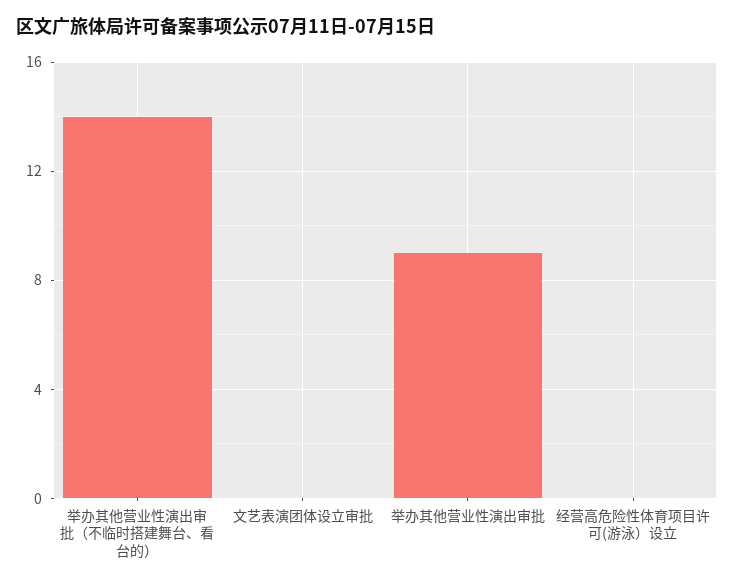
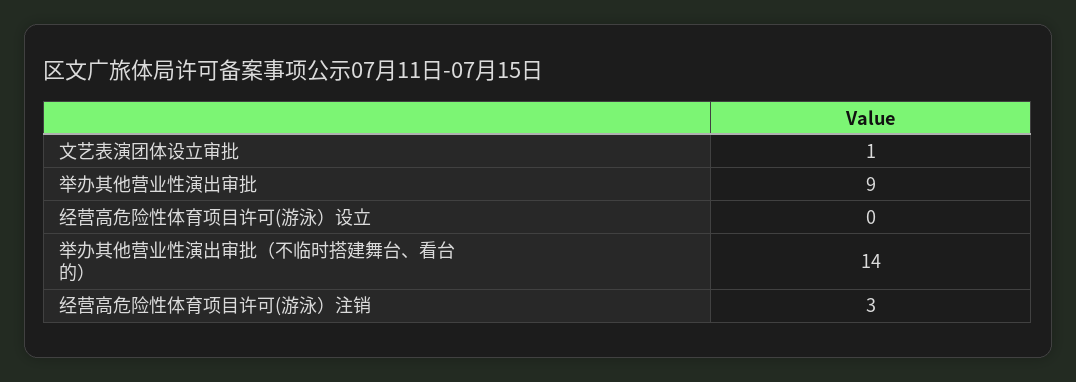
文艺表演团体设立审批: 0 -> 1
经营高危险性体育项目许可(游泳）注销: none -> 3

